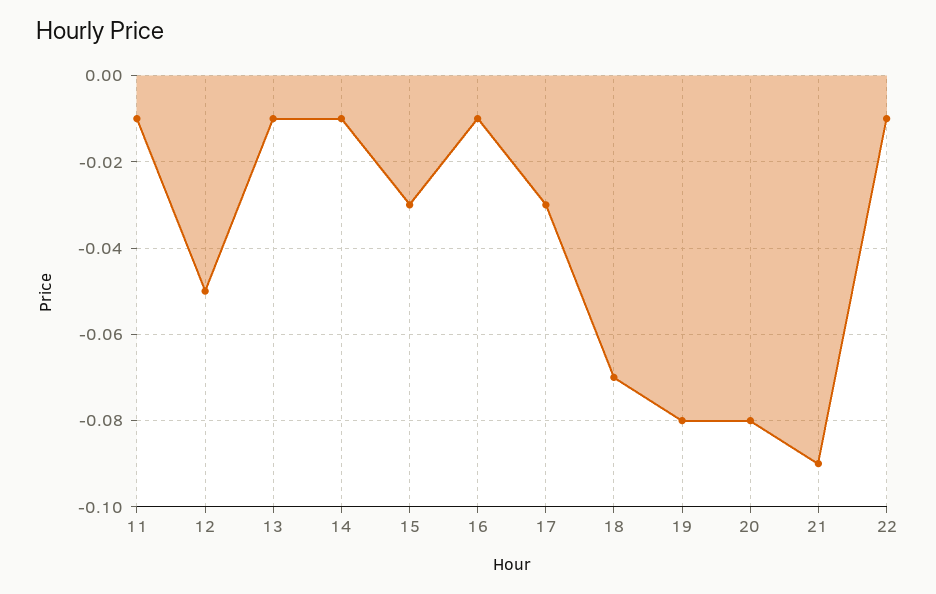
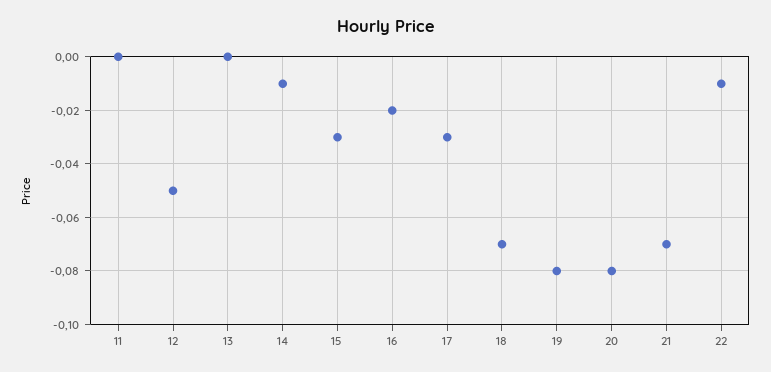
11: -0.01 -> 0
13: -0.01 -> 0
16: -0.01 -> -0.02
21: -0.09 -> -0.07

